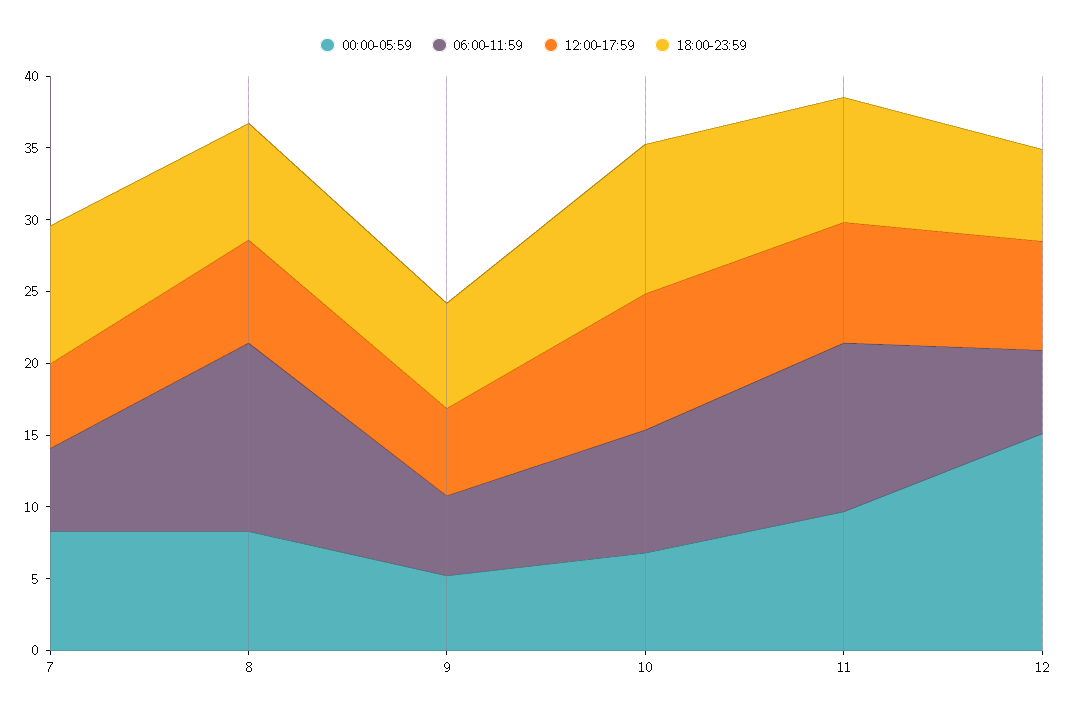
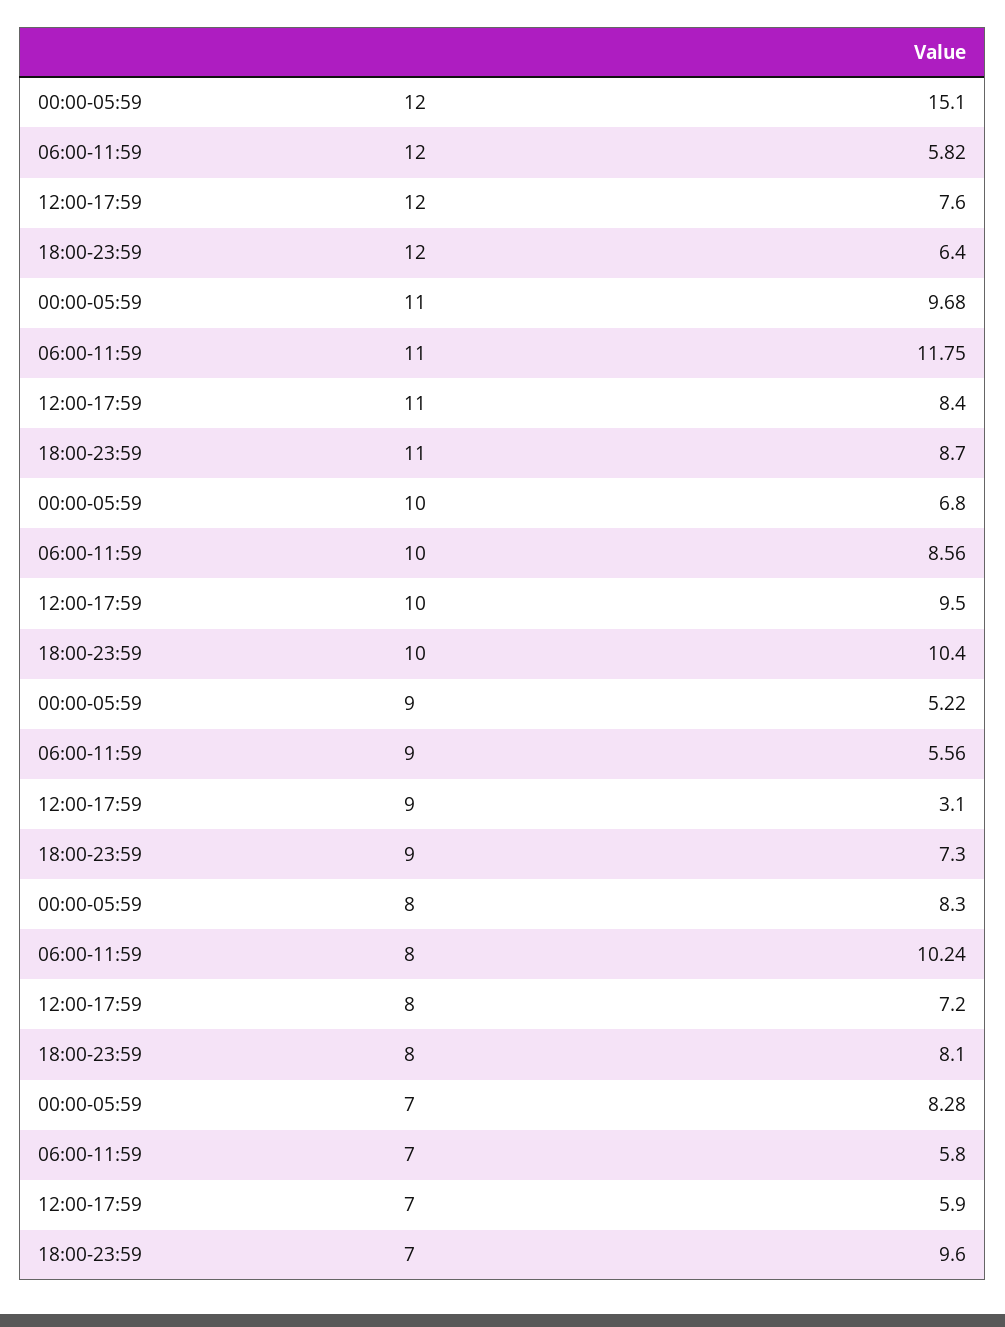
06:00-11:59, 8: 13 -> 10.24
12:00-17:59, 9: 6 -> 3.1

